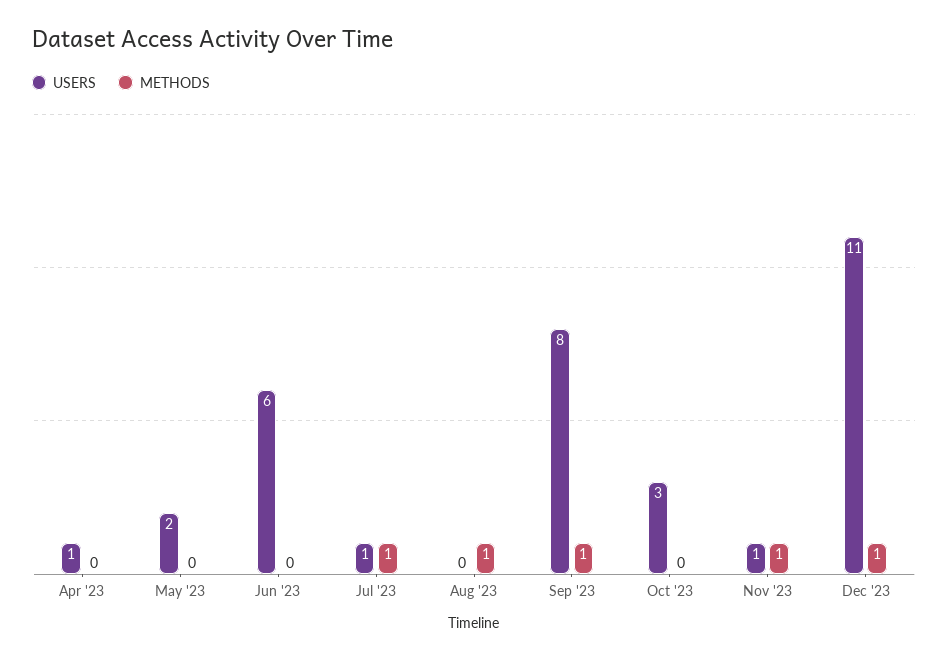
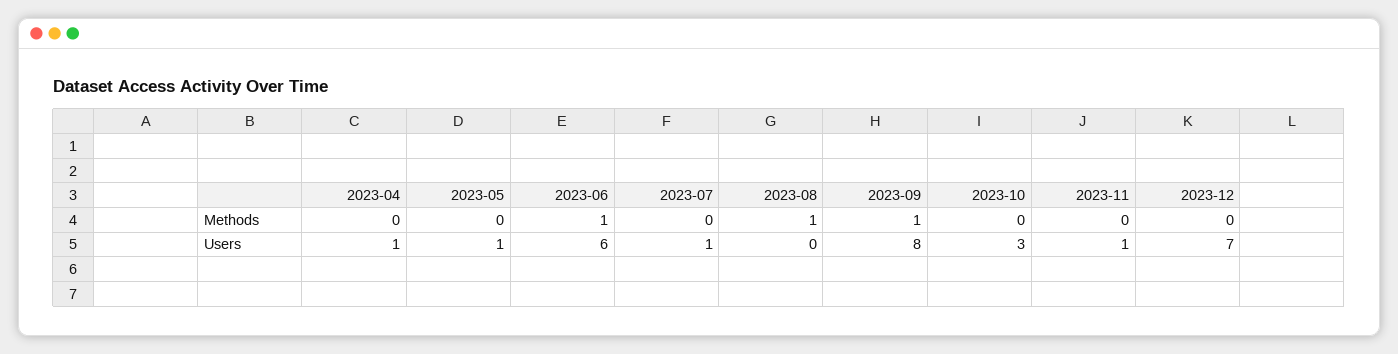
USERS, May '23: 2 -> 1
METHODS, Jun '23: 0 -> 1
METHODS, Jul '23: 1 -> 0
METHODS, Nov '23: 1 -> 0
USERS, Dec '23: 11 -> 7
METHODS, Dec '23: 1 -> 0

